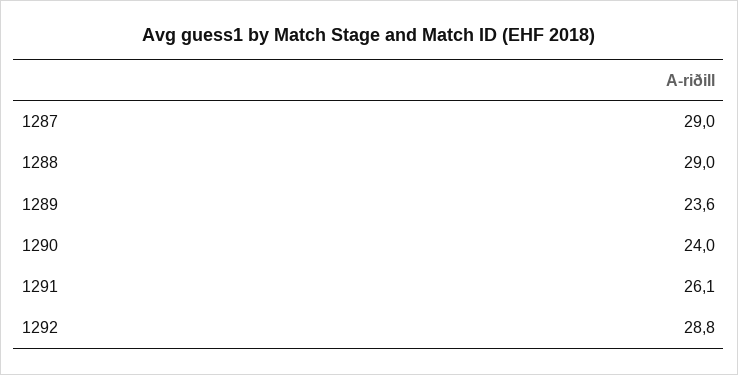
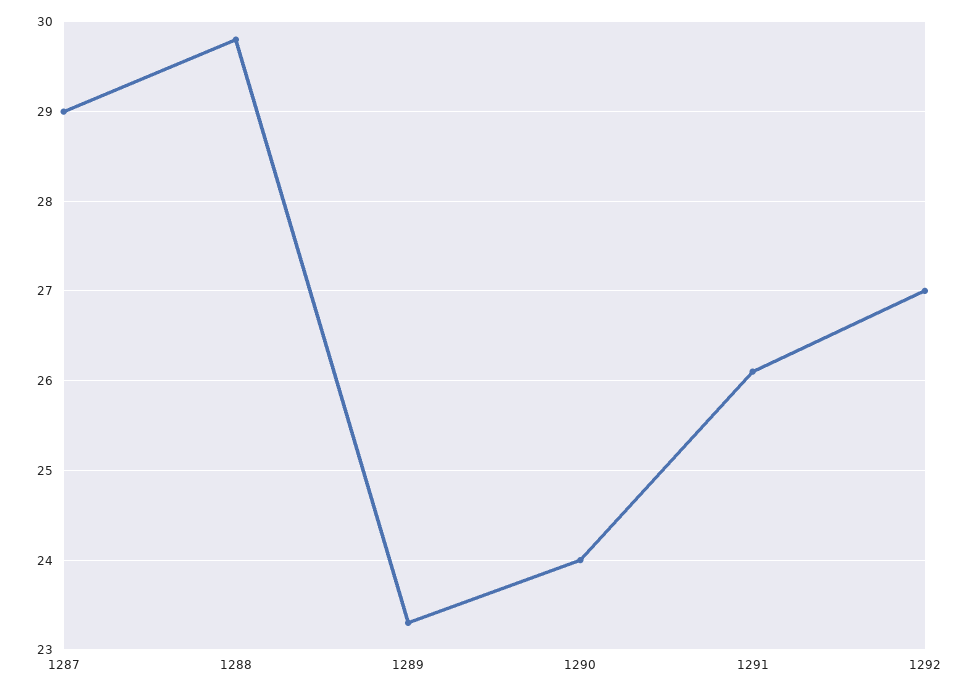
1288: 29 -> 29.8
1289: 23.6 -> 23.3
1292: 28.8 -> 27

